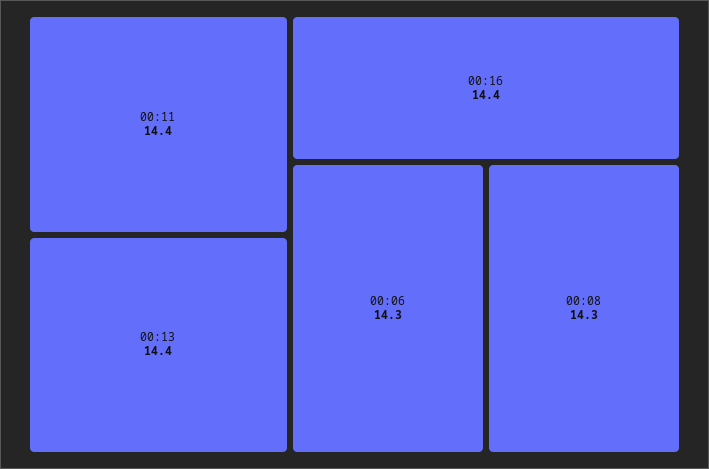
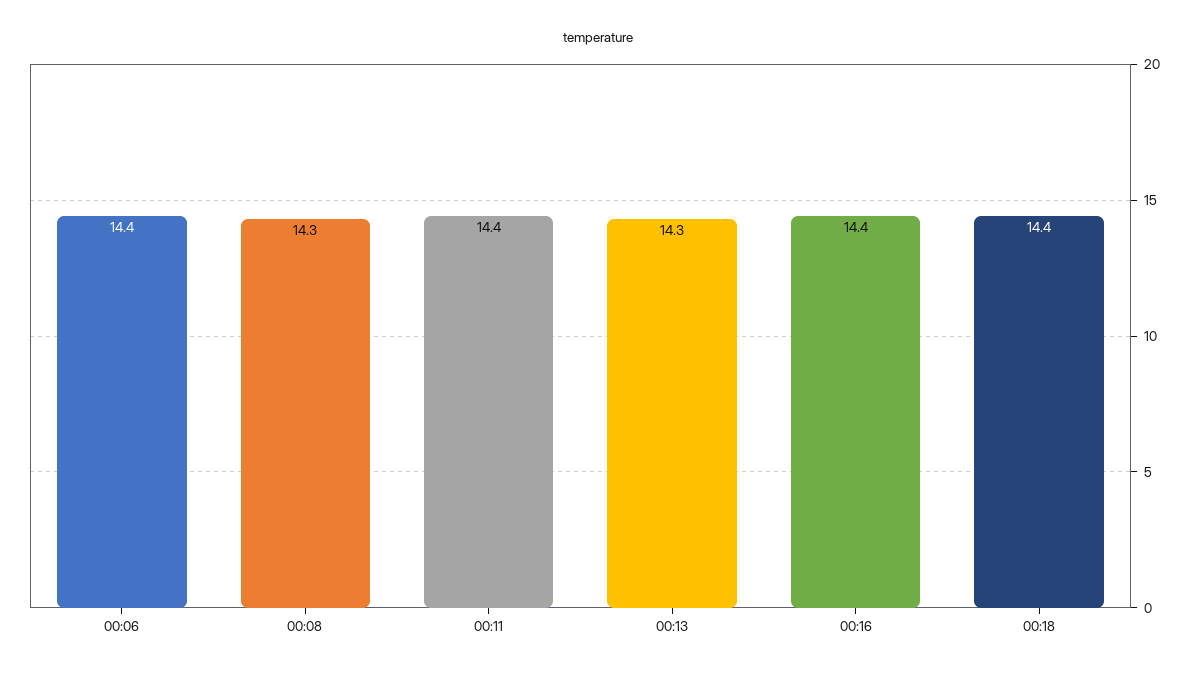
00:13: 14.4 -> 14.3
00:06: 14.3 -> 14.4
00:18: none -> 14.4

